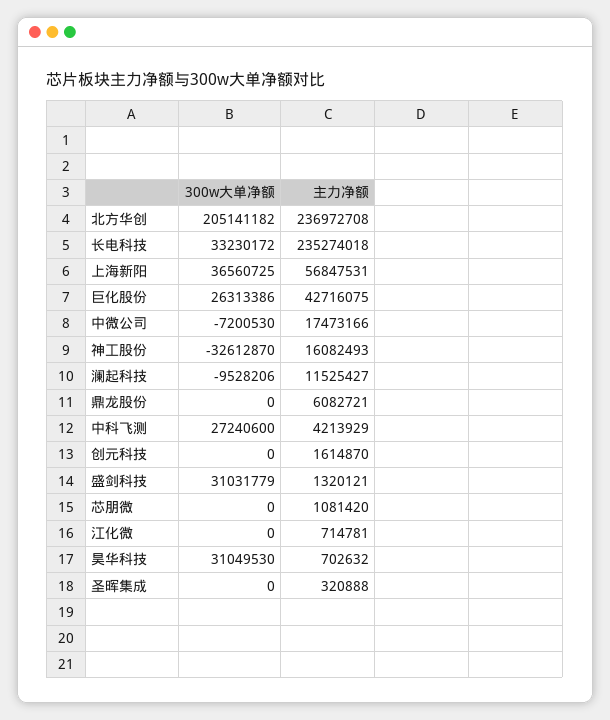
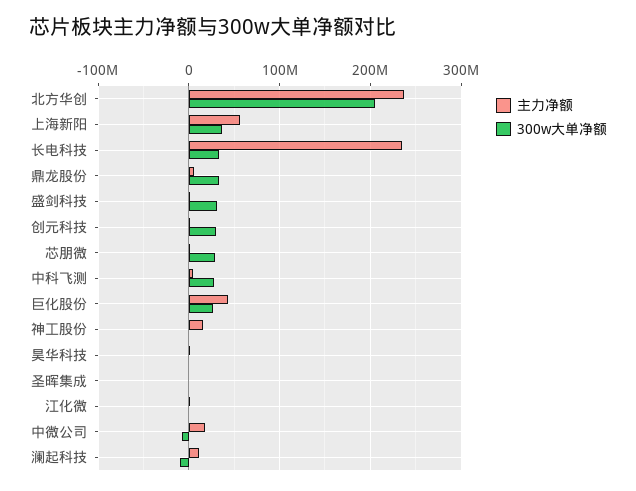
300w大单净额, 神工股份: -32612870 -> 0
300w大单净额, 鼎龙股份: 0 -> 30000000
300w大单净额, 创元科技: 0 -> 30000000
300w大单净额, 芯朋微: 0 -> 30000000
300w大单净额, 昊华科技: 31049530 -> 0

